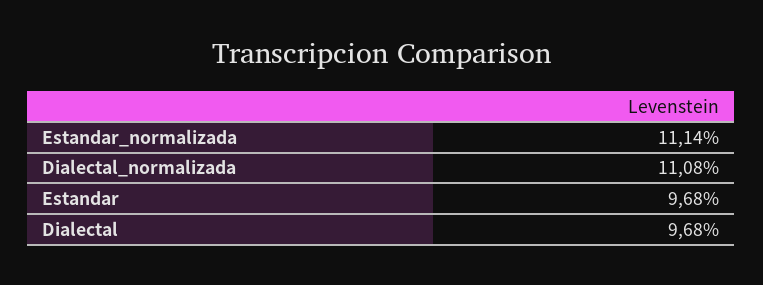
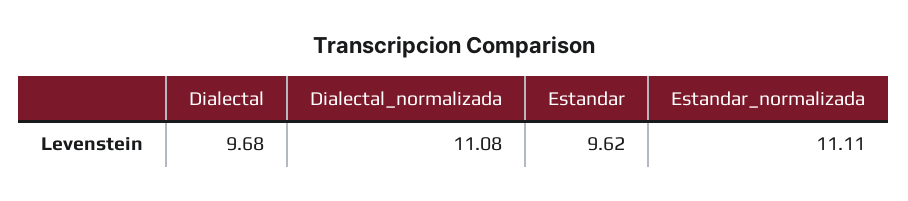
Estandar_normalizada: 11.14 -> 11.11
Estandar: 9.68 -> 9.62

